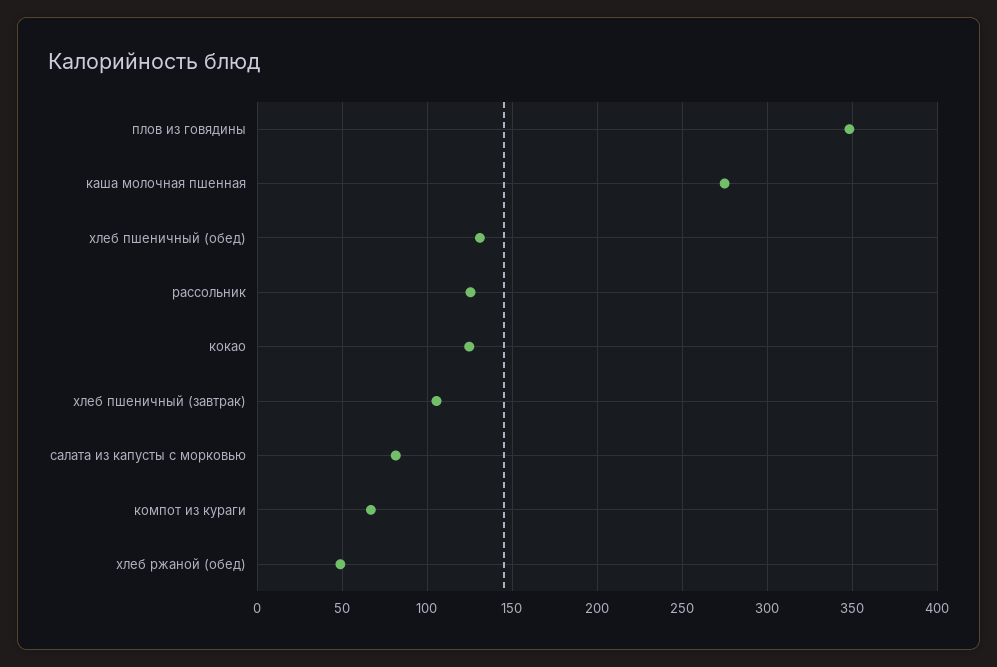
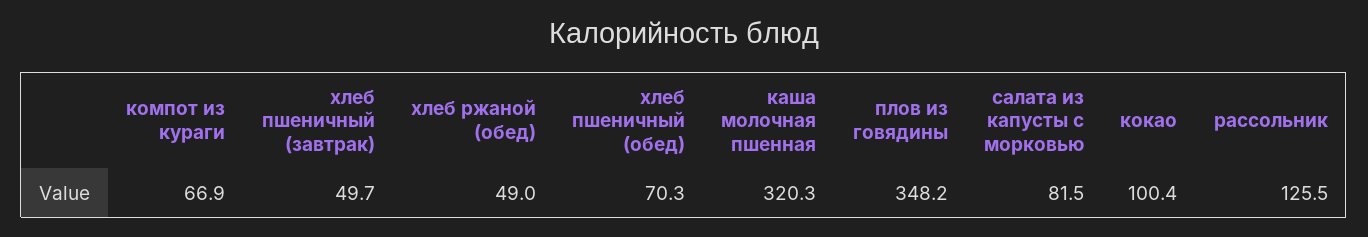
каша молочная пшенная: 275 -> 320.3
хлеб пшеничный (обед): 130 -> 70.3
кокао: 125 -> 100.4
хлеб пшеничный (завтрак): 105 -> 49.7

